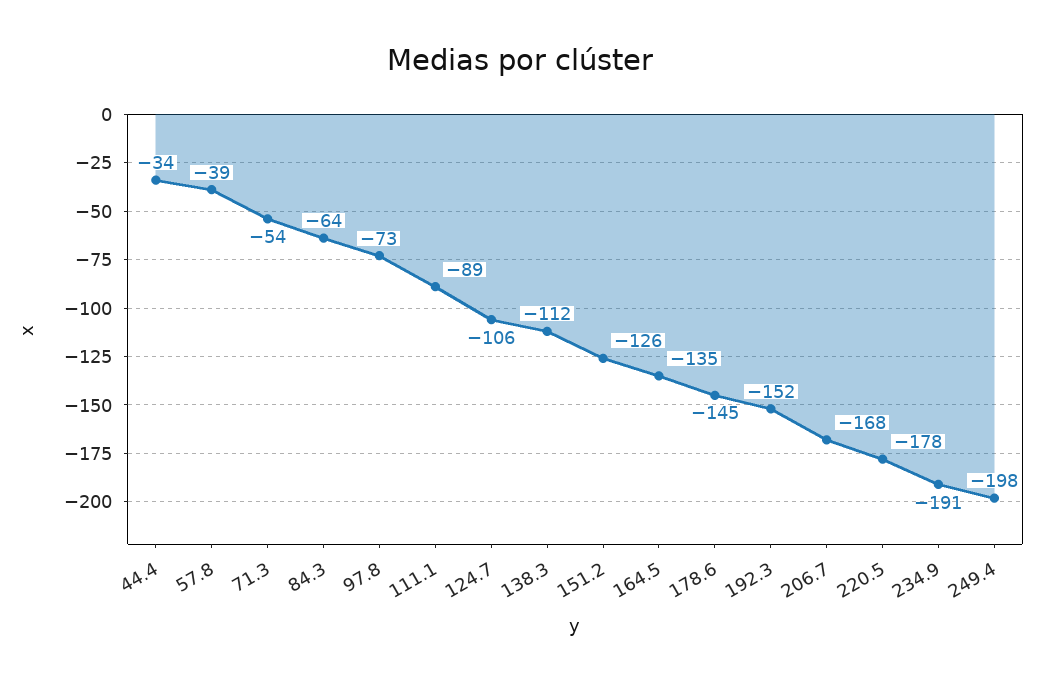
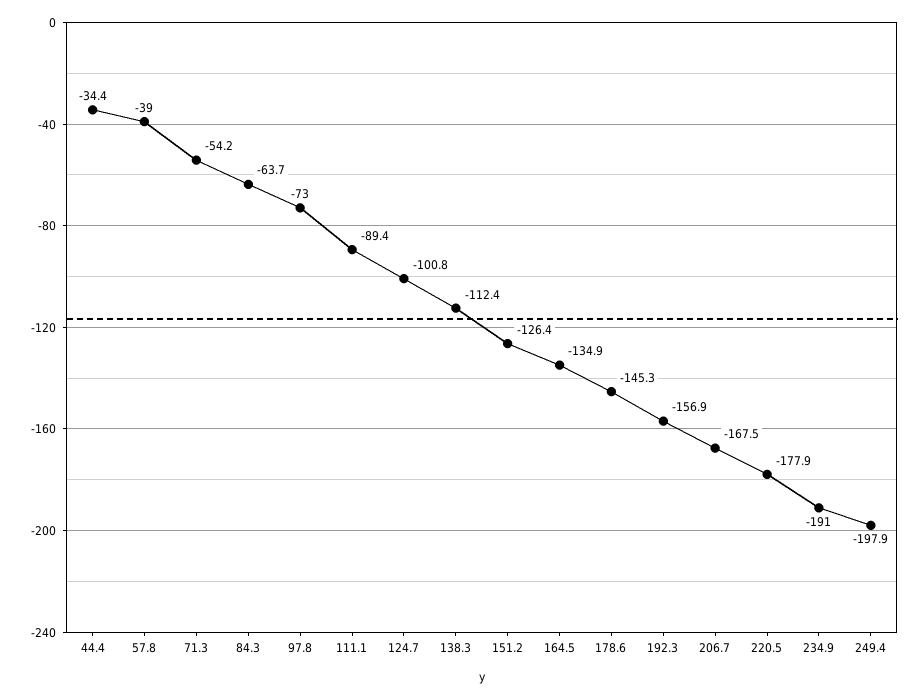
124.7: -106 -> -100.8
192.3: -152 -> -156.9

